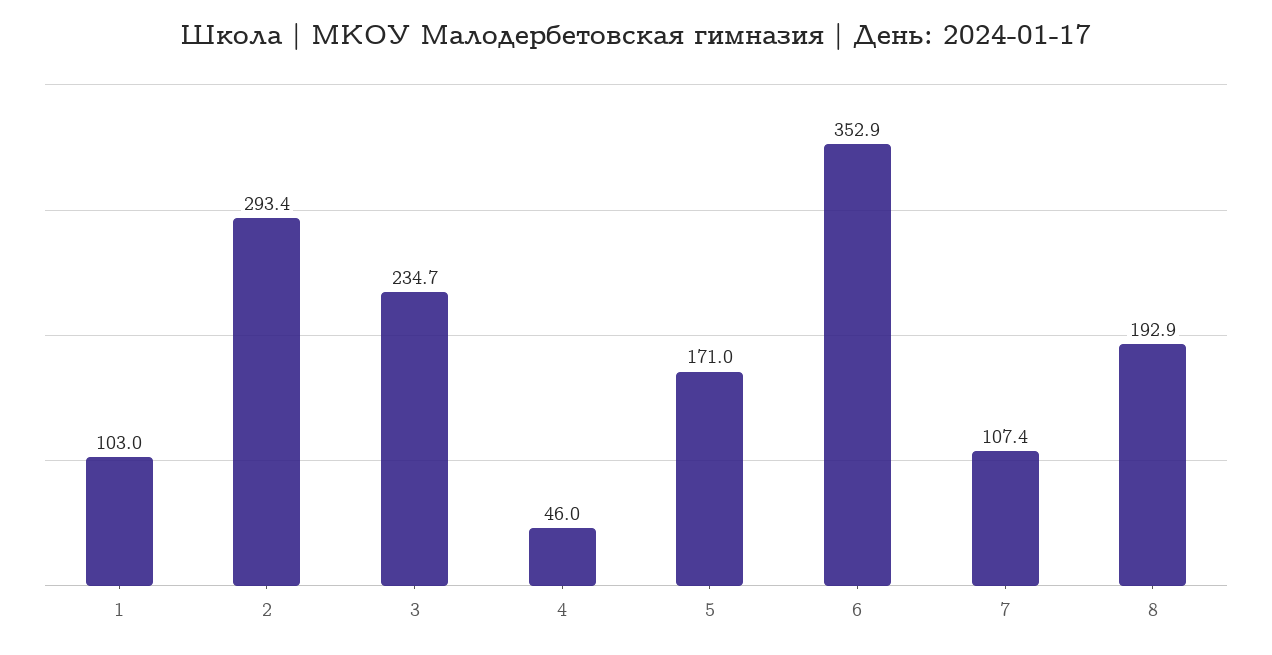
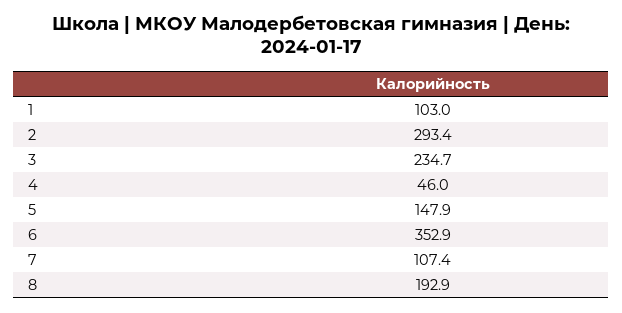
5: 171 -> 147.9

